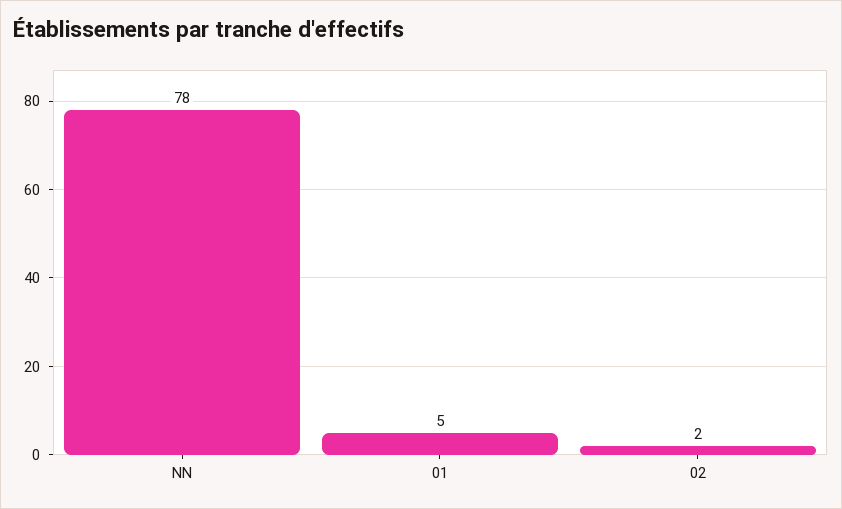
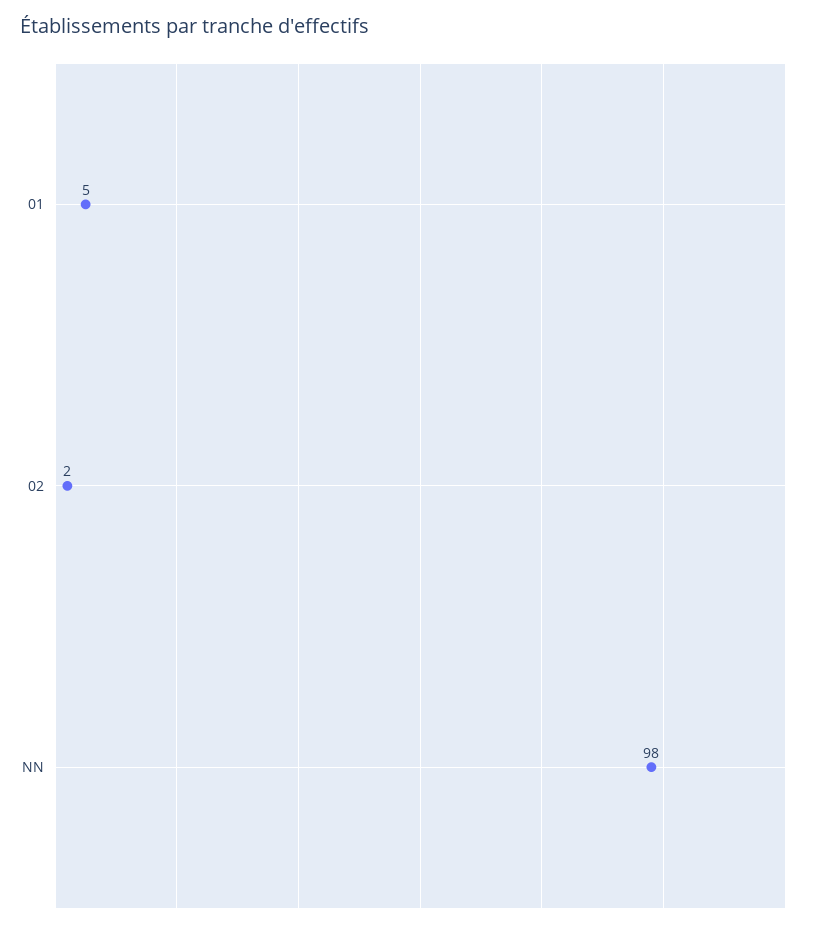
NN: 78 -> 98

